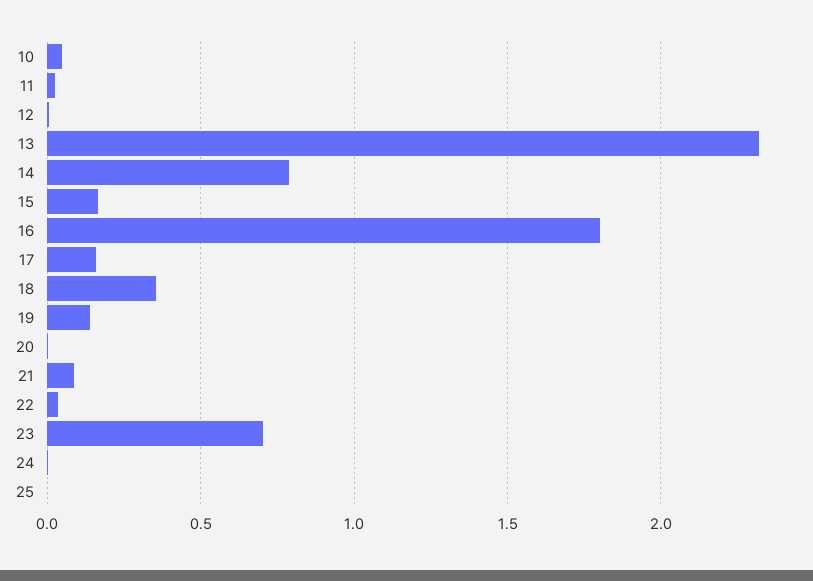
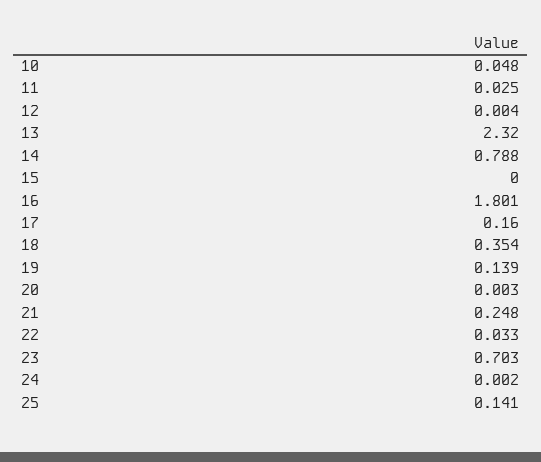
15: 0.15 -> 0
21: 0.1 -> 0.248
25: 0 -> 0.141

